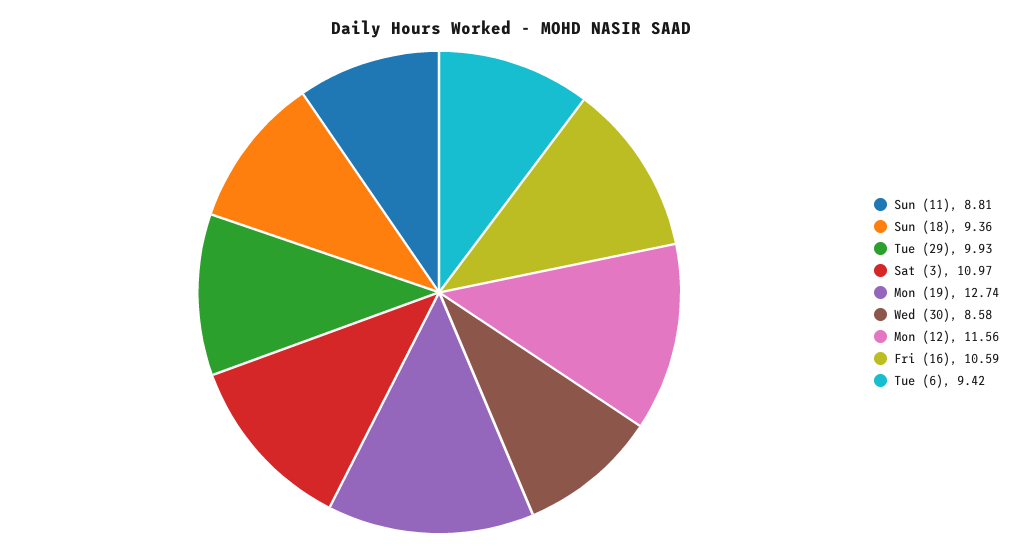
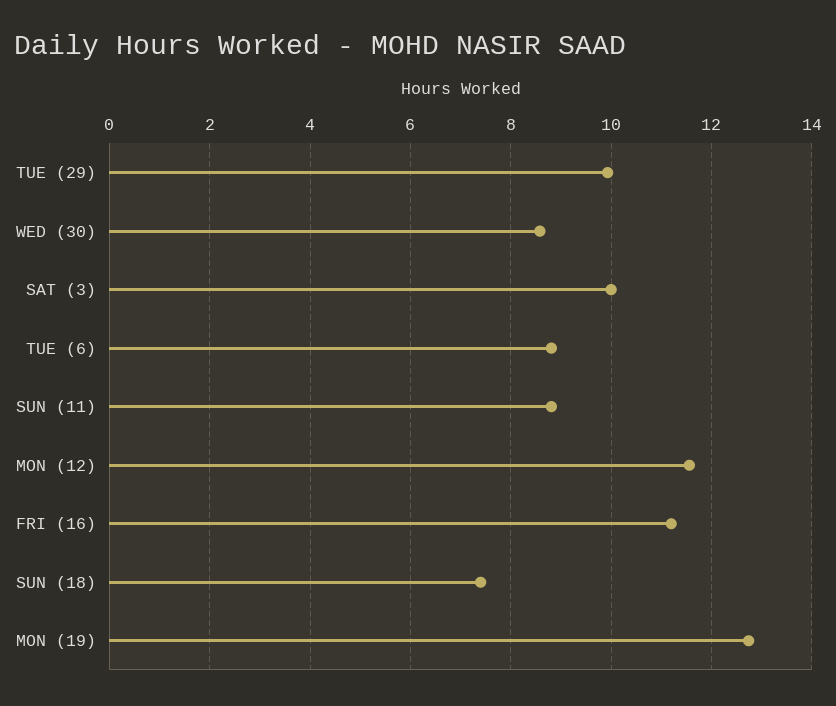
Sun (18): 9.36 -> 7.4
Sat (3): 10.97 -> 10
Fri (16): 10.59 -> 11.2
Tue (6): 9.42 -> 8.8

